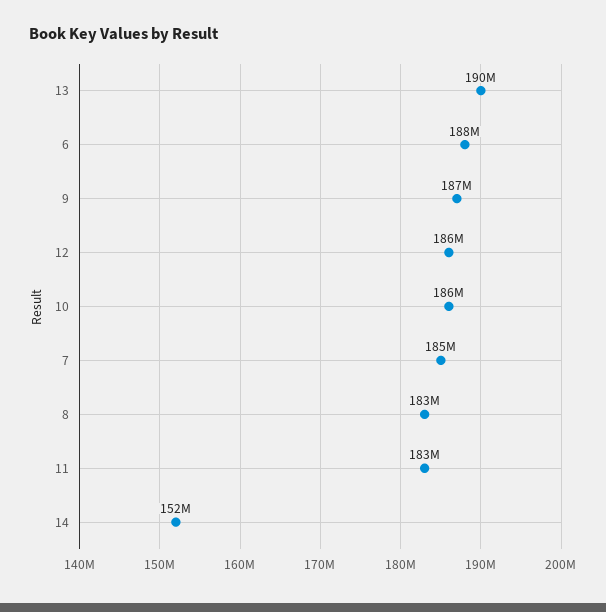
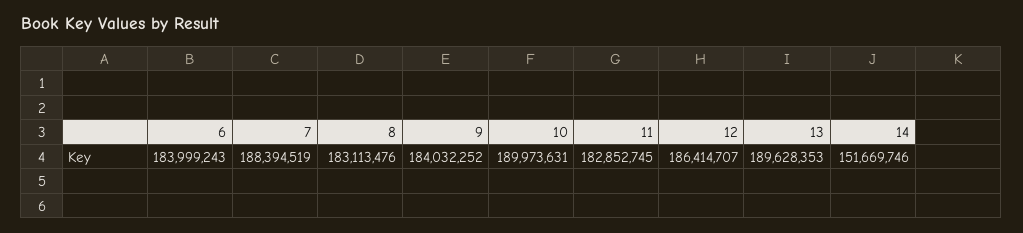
6: 188000000 -> 183999243
9: 187000000 -> 184032252
10: 186000000 -> 189973631
7: 185000000 -> 188394519

